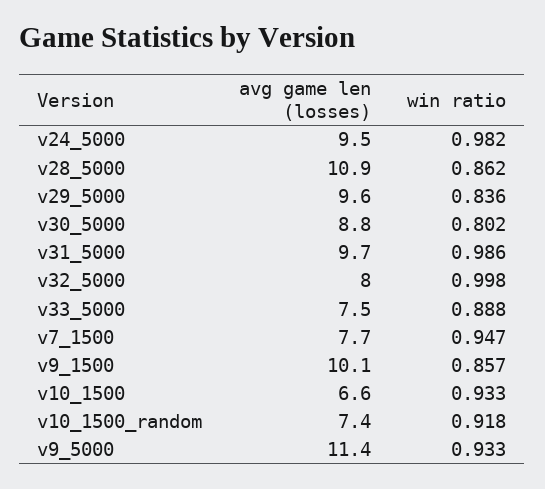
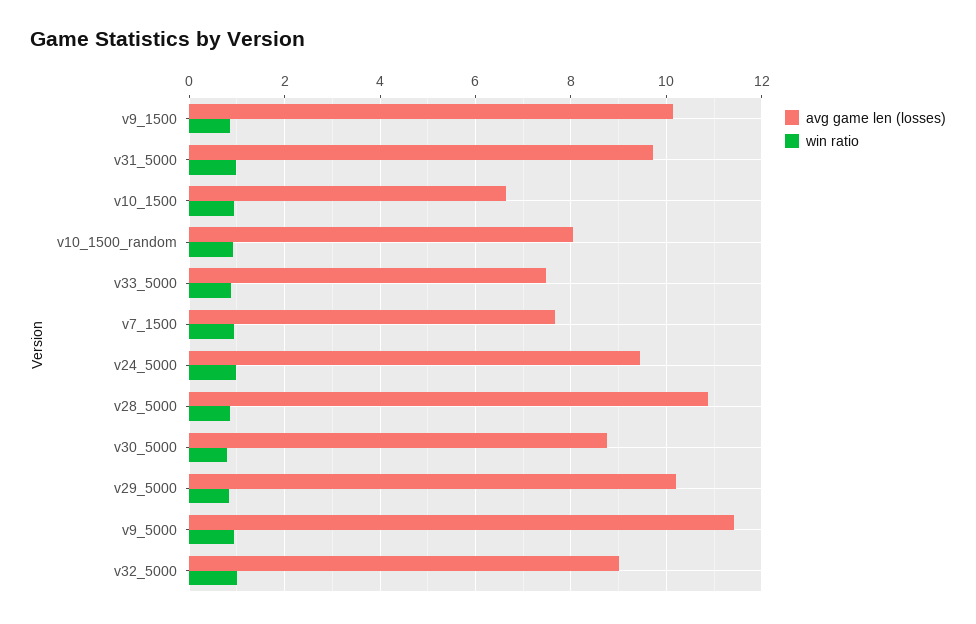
avg game len (losses), v29_5000: 9.6 -> 10.2
avg game len (losses), v32_5000: 8 -> 9
avg game len (losses), v10_1500_random: 7.4 -> 8

